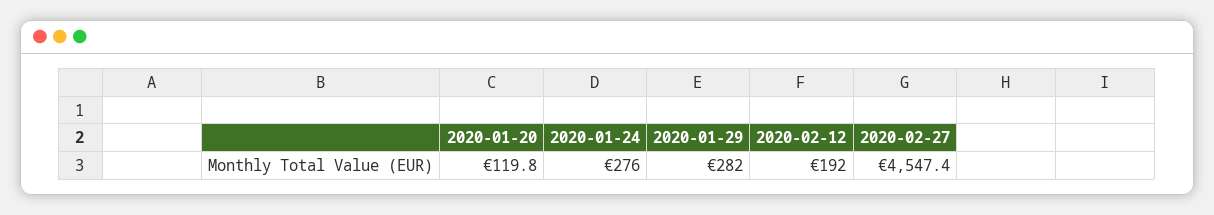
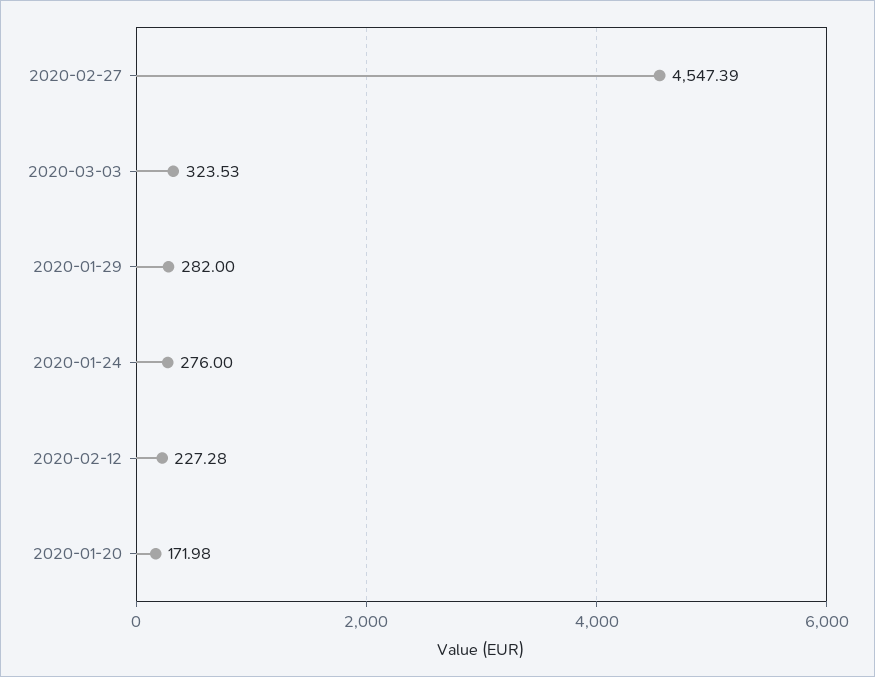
2020-01-20: 119.8 -> 171.98
2020-02-12: 192 -> 227.28
2020-03-03: none -> 323.53

